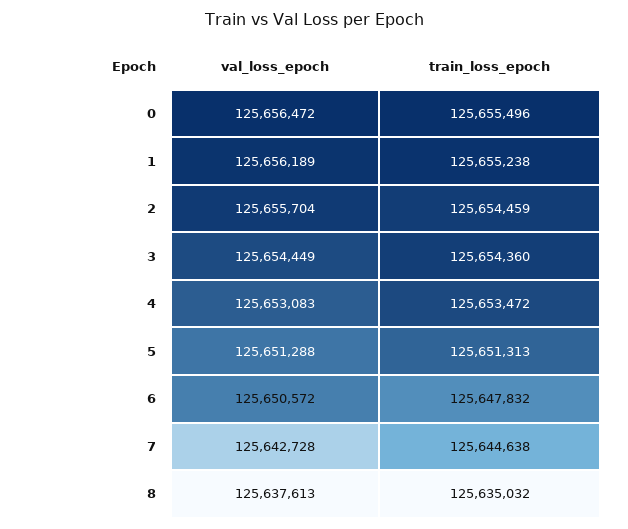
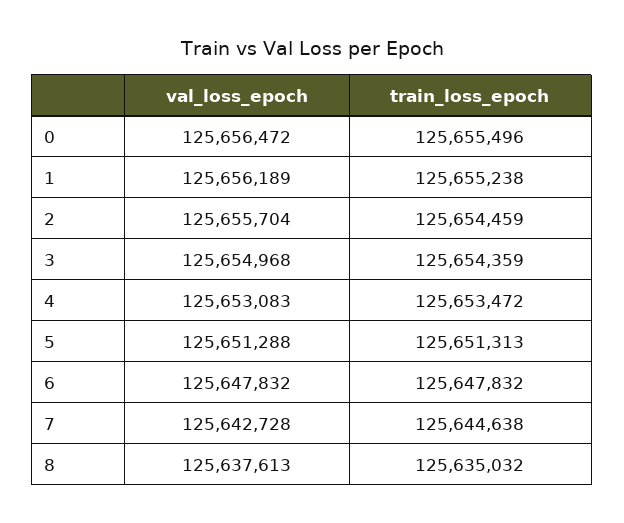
val_loss_epoch, 3: 125654449 -> 125654968
train_loss_epoch, 3: 125654360 -> 125654359
val_loss_epoch, 6: 125650572 -> 125647832

